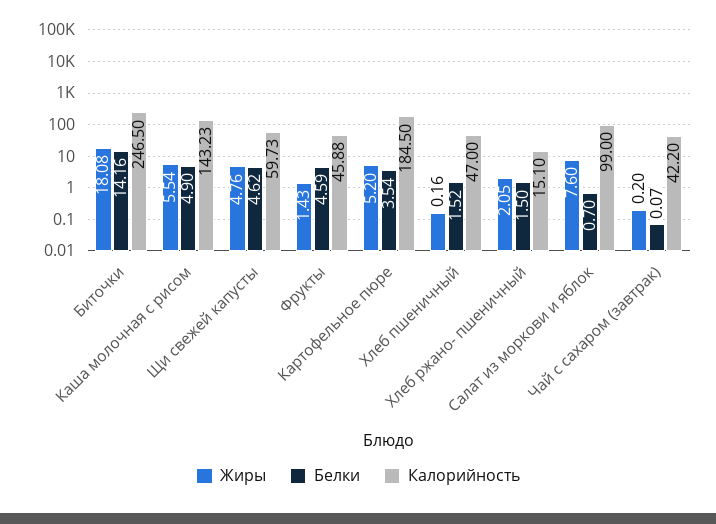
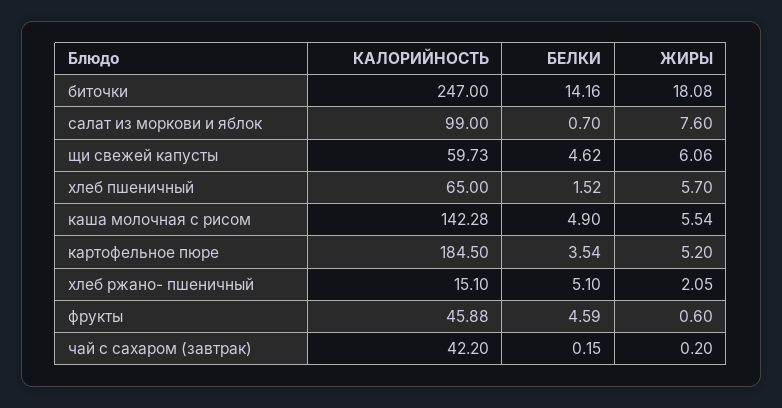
Калорийность, Биточки: 246.5 -> 247
Калорийность, Каша молочная с рисом: 143.23 -> 142.28
Жиры, Щи свежей капусты: 4.76 -> 6.06
Жиры, Фрукты: 1.43 -> 0.6
Жиры, Хлеб пшеничный: 0.16 -> 5.7
Калорийность, Хлеб пшеничный: 47 -> 65
Белки, Хлеб ржано- пшеничный: 1.5 -> 5.1
Белки, Чай с сахаром (завтрак): 0.07 -> 0.15

